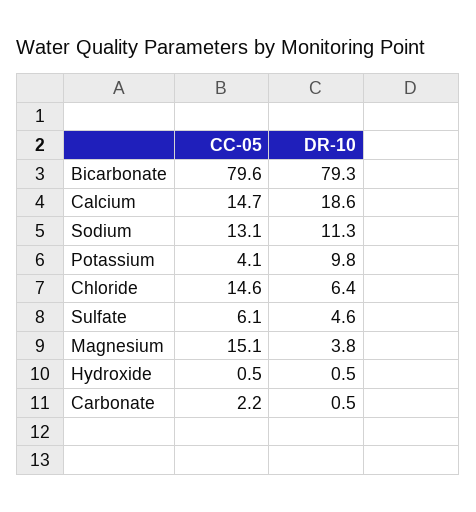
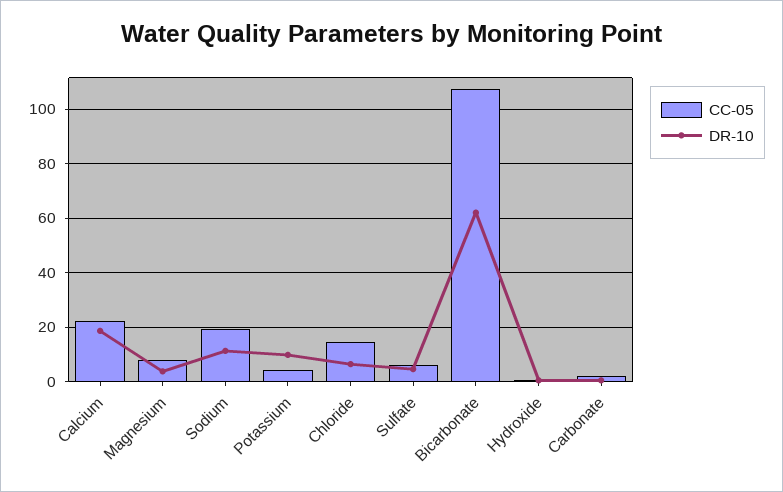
CC-05, Bicarbonate: 79.6 -> 107.5
DR-10, Bicarbonate: 79.3 -> 62.5
CC-05, Calcium: 14.7 -> 22.5
CC-05, Sodium: 13.1 -> 20
CC-05, Magnesium: 15.1 -> 7.5

